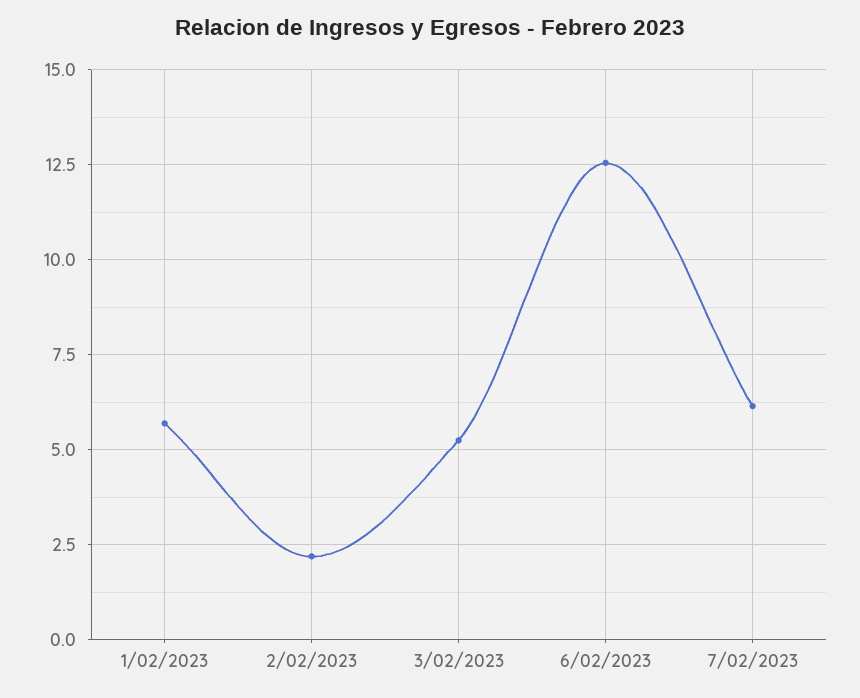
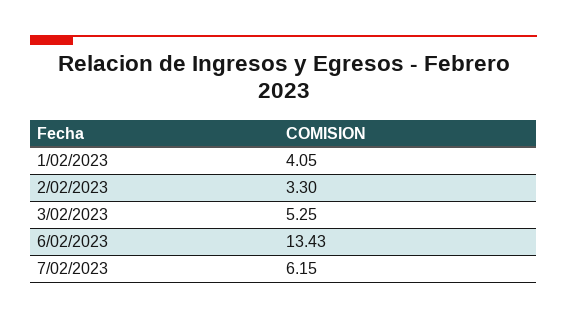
1/02/2023: 5.75 -> 4.05
2/02/2023: 2.25 -> 3.3
6/02/2023: 12.5 -> 13.43

